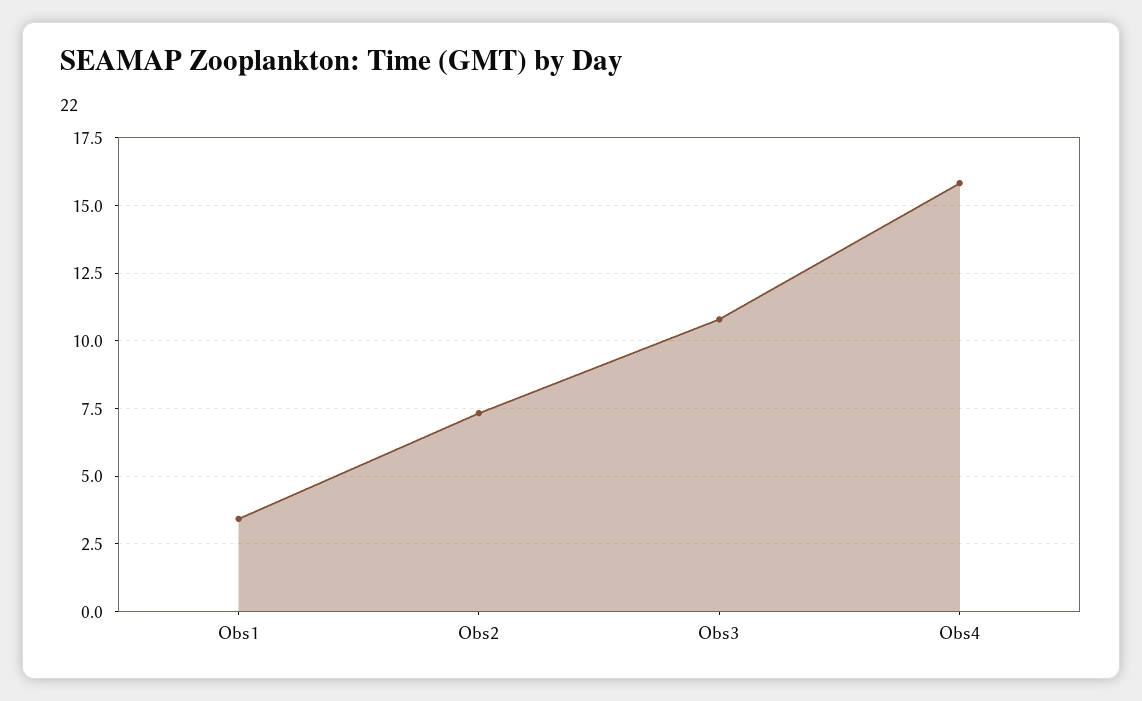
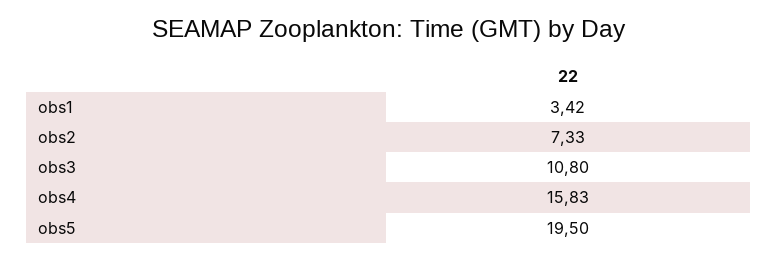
obs5: none -> 19.5

